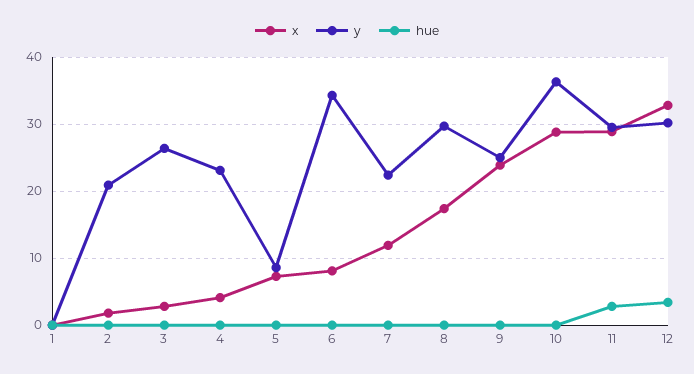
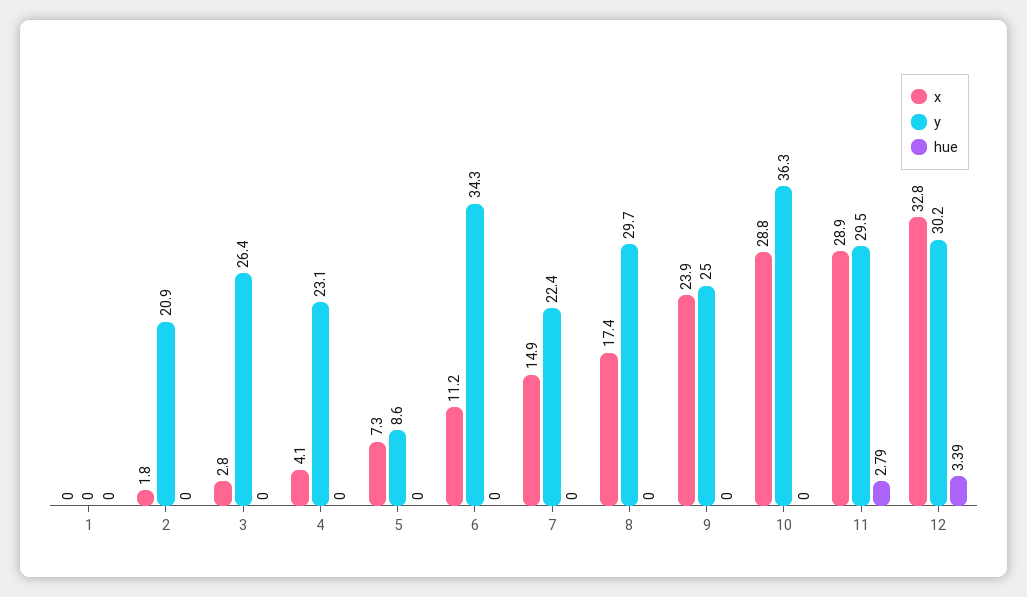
x, 6: 8 -> 11.2
x, 7: 12 -> 14.9

